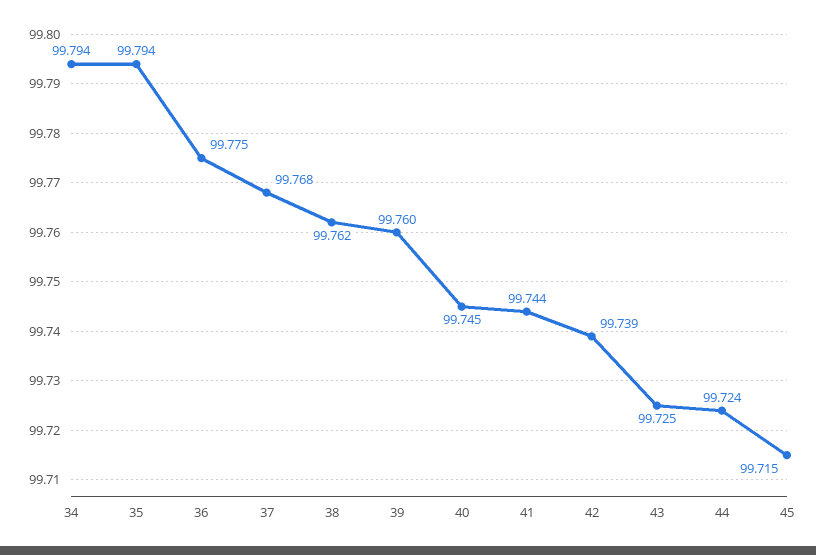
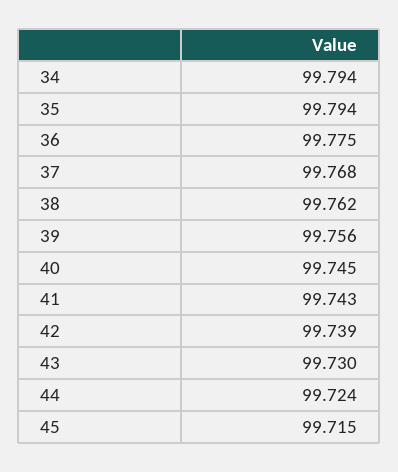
39: 99.76 -> 99.756
41: 99.744 -> 99.743
43: 99.725 -> 99.73

